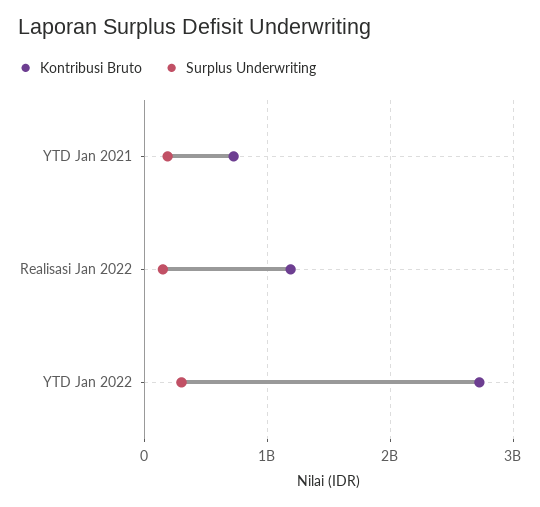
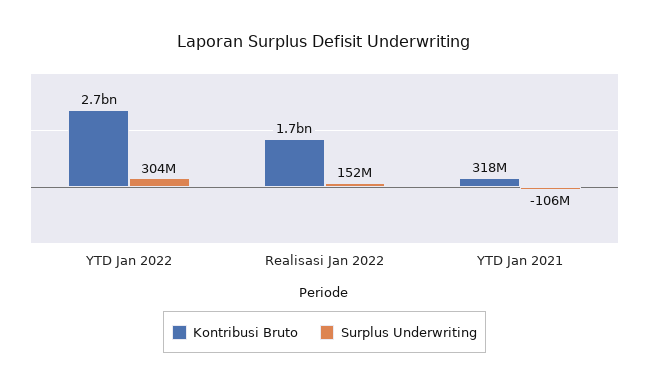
Kontribusi Bruto, YTD Jan 2021: 700000000 -> 318000000
Surplus Underwriting, YTD Jan 2021: 200000000 -> -106000000
Kontribusi Bruto, Realisasi Jan 2022: 1200000000 -> 1700000000

